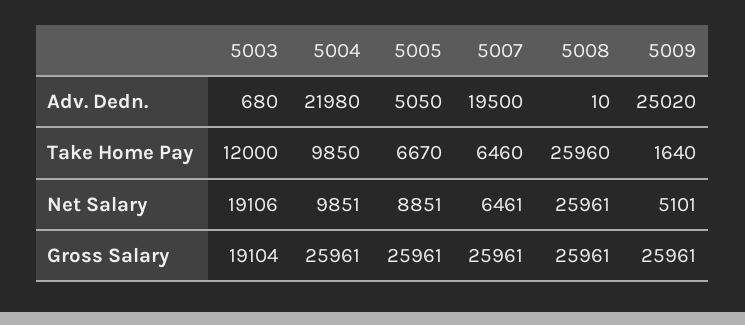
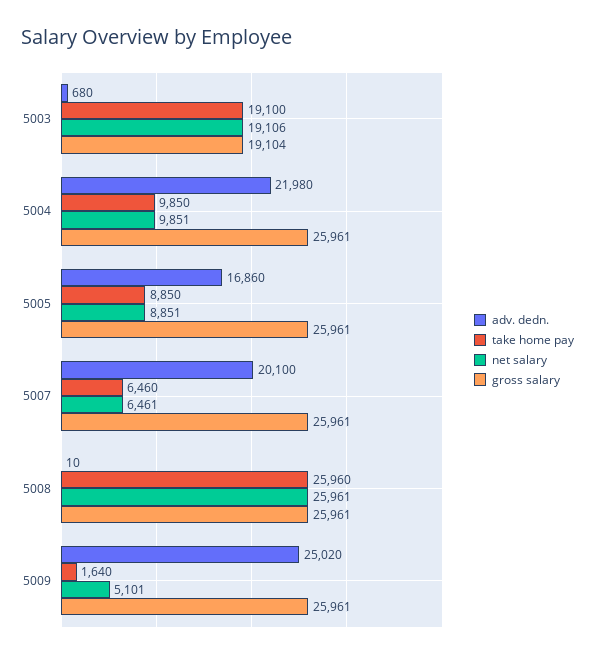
Adv. Dedn., 5005: 5050 -> 16860
Adv. Dedn., 5007: 19500 -> 20100
Take Home Pay, 5003: 12000 -> 19100
Take Home Pay, 5005: 6670 -> 8850

